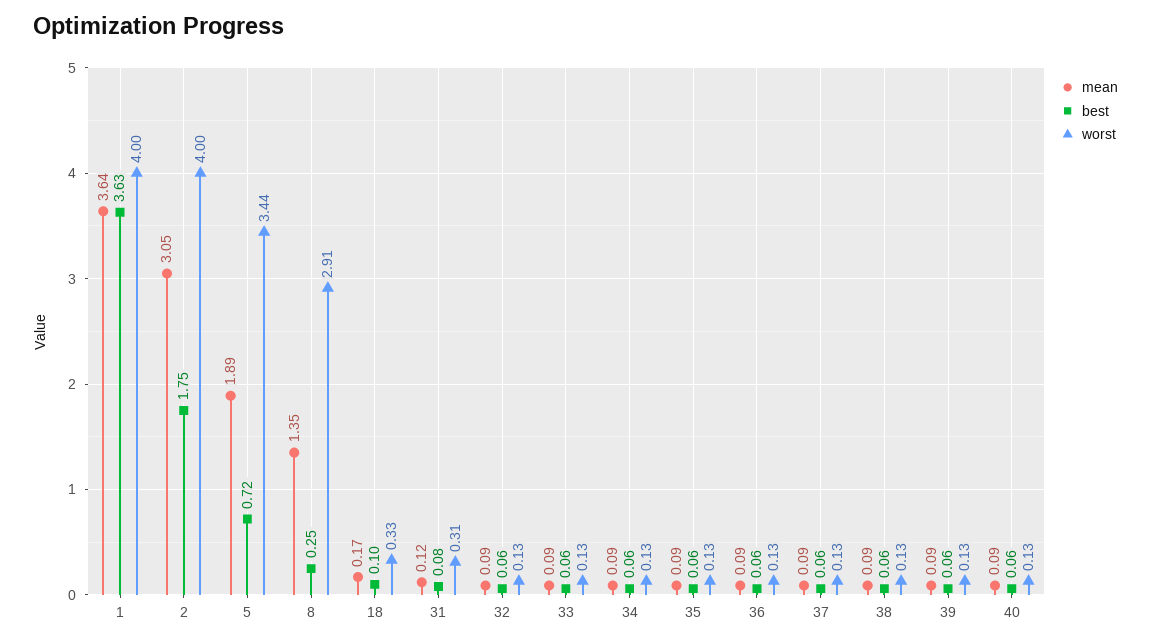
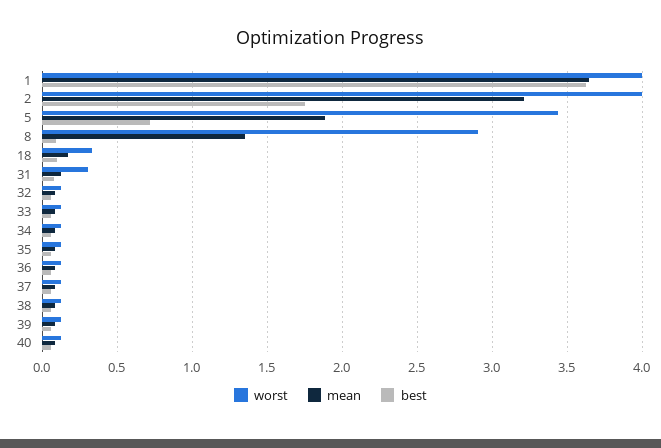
mean, 2: 3.05 -> 3.2
best, 8: 0.25 -> 0.1

